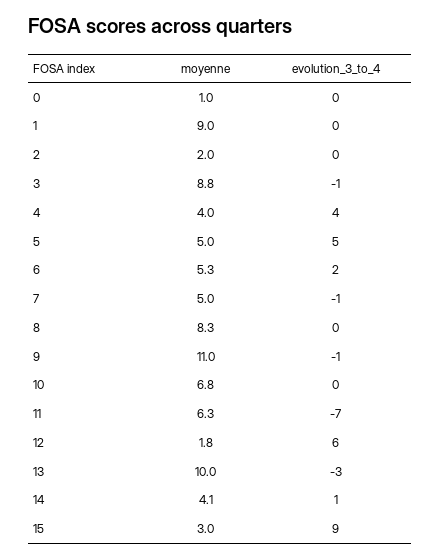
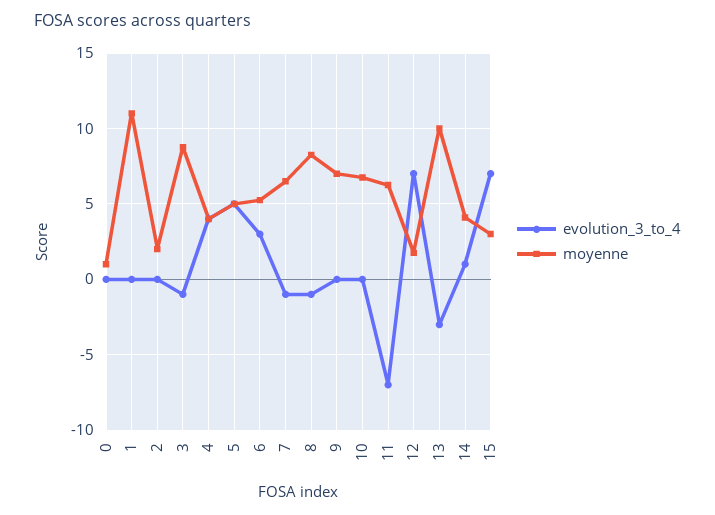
moyenne, 1: 9 -> 11
evolution_3_to_4, 6: 2 -> 3
moyenne, 7: 5 -> 6.5
evolution_3_to_4, 8: 0 -> -1
moyenne, 9: 11 -> 7
evolution_3_to_4, 9: -1 -> 0
evolution_3_to_4, 12: 6 -> 7
evolution_3_to_4, 15: 9 -> 7

